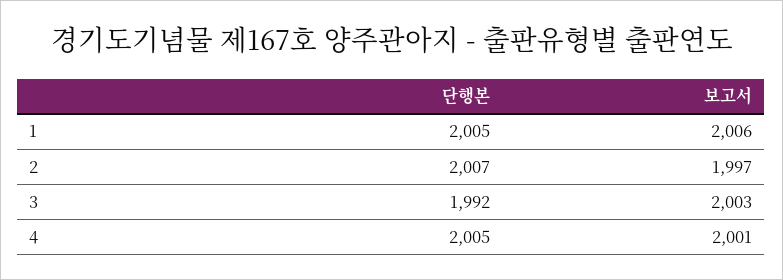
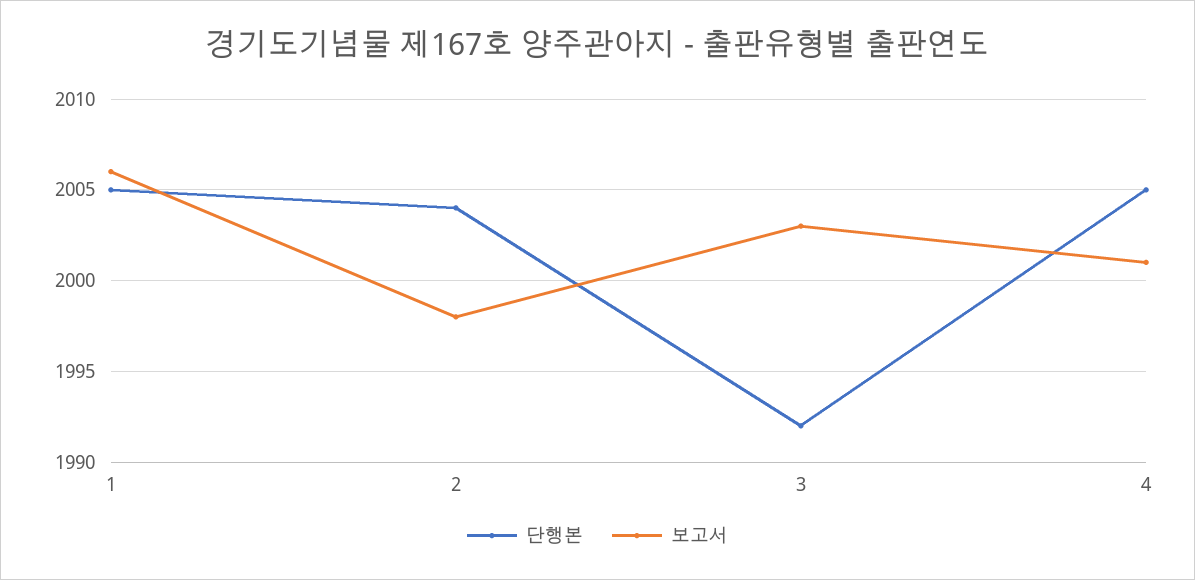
단행본, 2: 2007 -> 2004
보고서, 2: 1997 -> 1998

